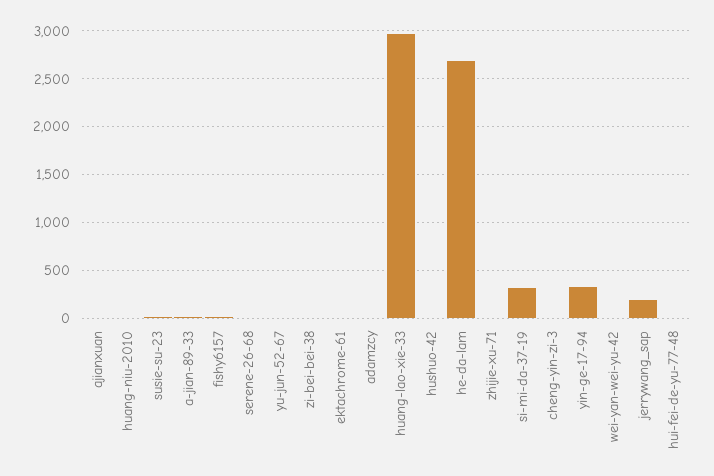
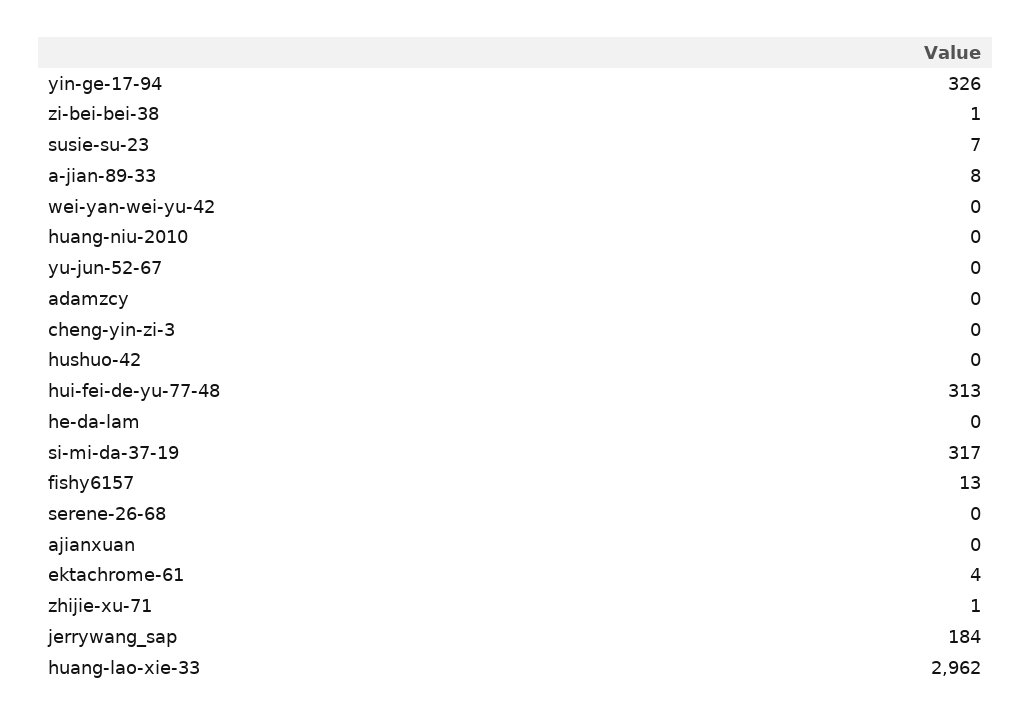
he-da-lam: 2700 -> 0
hui-fei-de-yu-77-48: 0 -> 313

